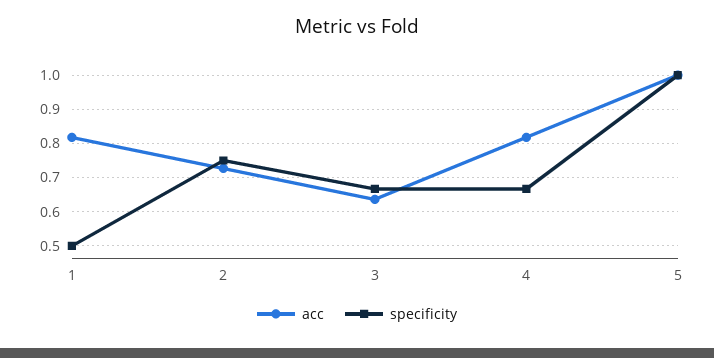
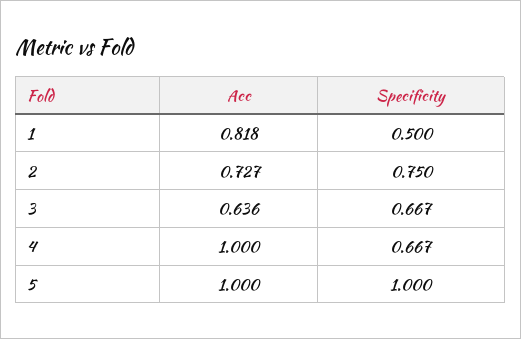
acc, 4: 0.82 -> 1

